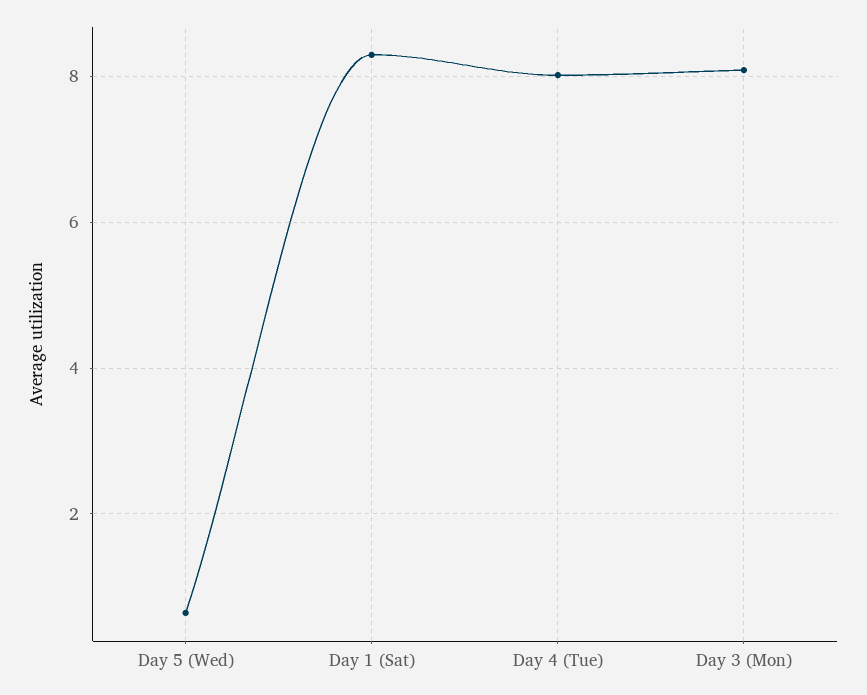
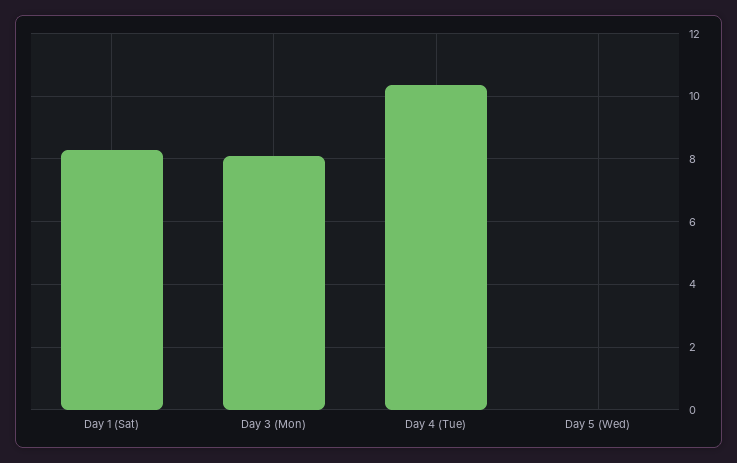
Day 5 (Wed): 0.6 -> 0
Day 4 (Tue): 8 -> 10.4

